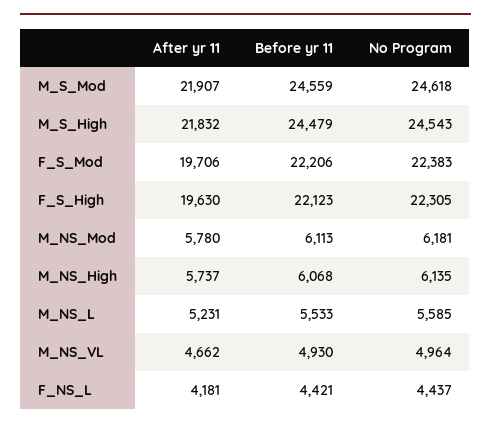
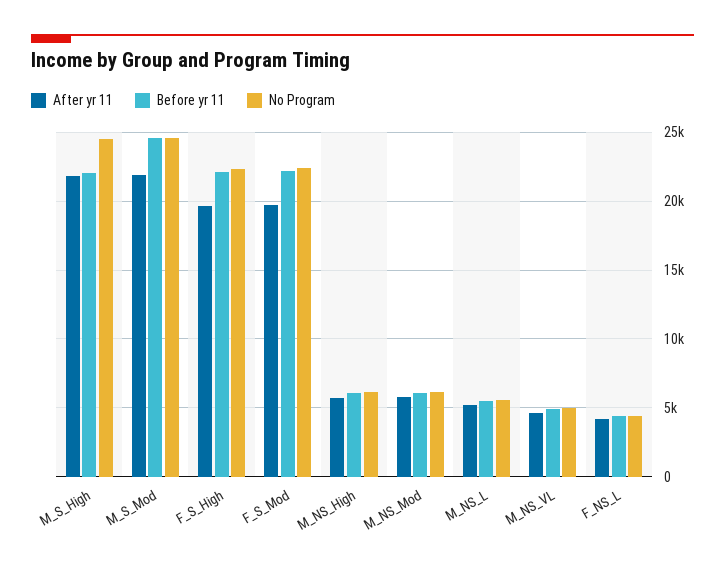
Before yr 11, M_S_High: 24479 -> 22000

